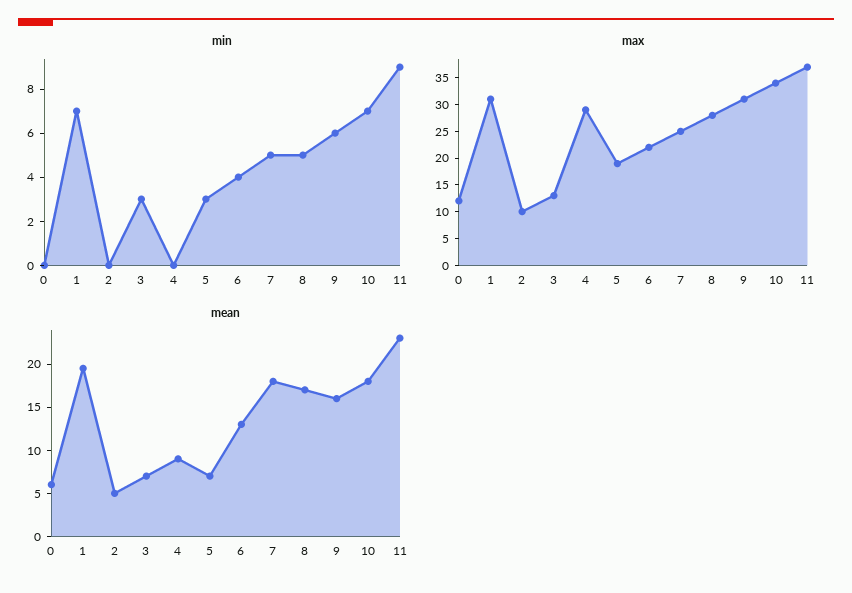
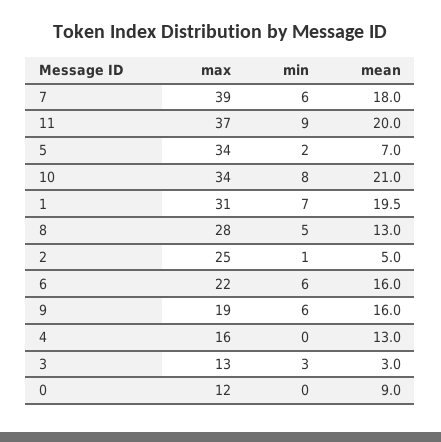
min, 2: 0 -> 1
min, 5: 3 -> 2
min, 6: 4 -> 6
min, 7: 5 -> 6
min, 10: 7 -> 8
max, 2: 10 -> 25
max, 4: 30 -> 16
max, 5: 20 -> 34
max, 7: 25 -> 39
max, 9: 30 -> 19
mean, 0: 6 -> 9
mean, 3: 7 -> 3
mean, 4: 9 -> 13
mean, 6: 13 -> 16
mean, 8: 17 -> 13
mean, 10: 18 -> 21
mean, 11: 23 -> 20

